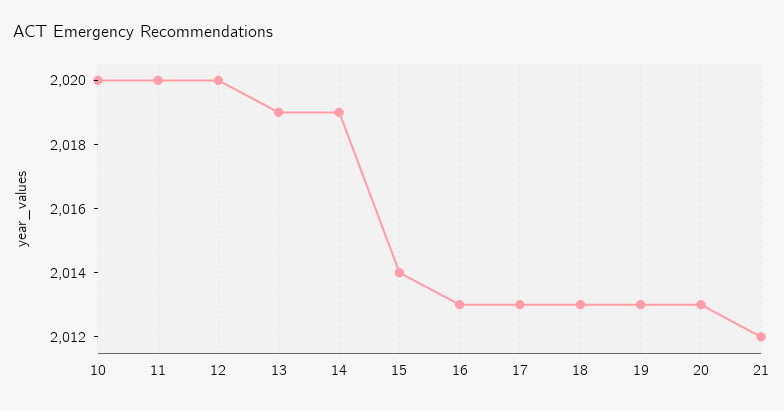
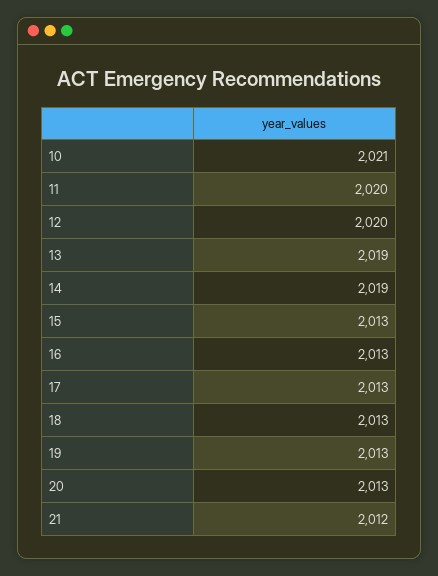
10: 2020 -> 2021
15: 2014 -> 2013

